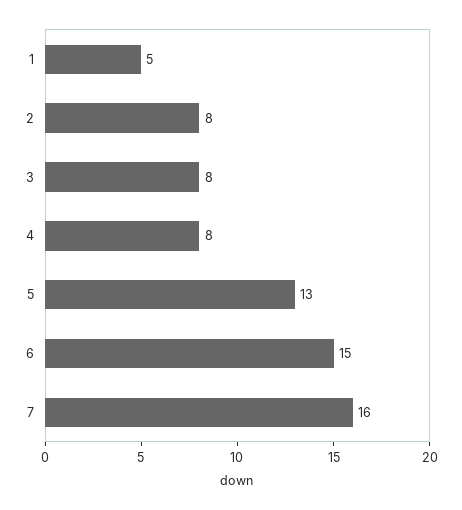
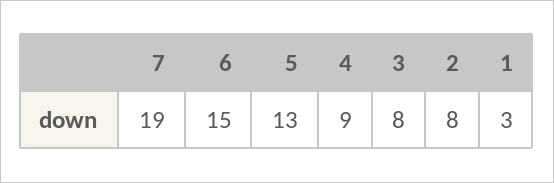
1: 5 -> 3
4: 8 -> 9
7: 16 -> 19

